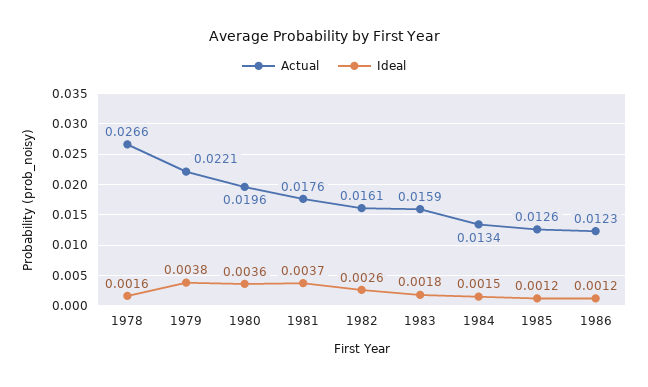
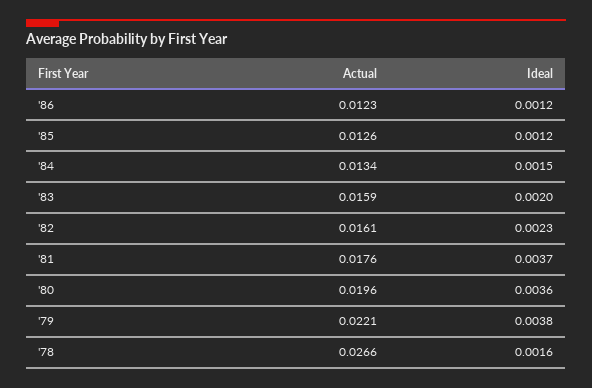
Ideal, 1982: 0.0026 -> 0.0023
Ideal, 1983: 0.0018 -> 0.002

